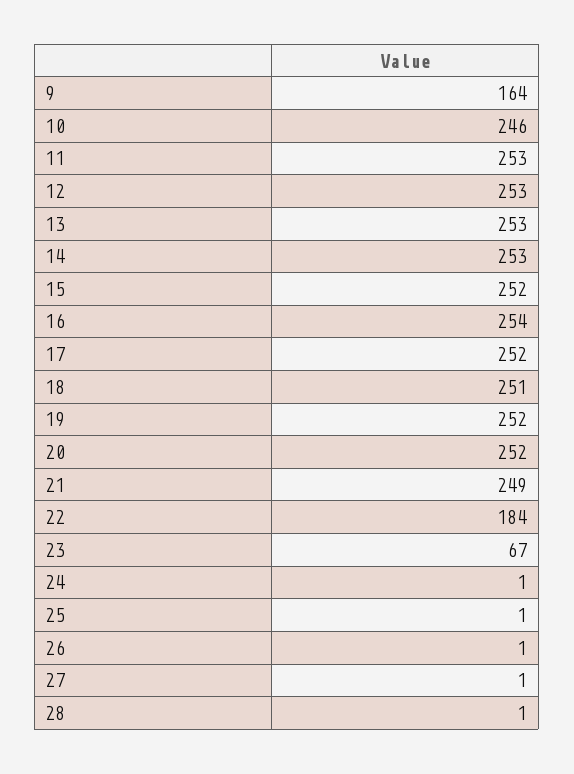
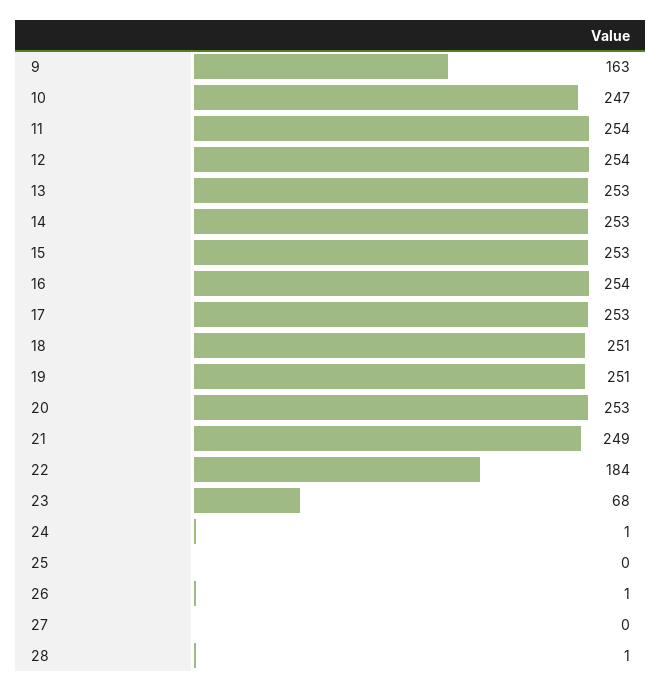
9: 164 -> 163
10: 246 -> 247
11: 253 -> 254
12: 253 -> 254
15: 252 -> 253
17: 252 -> 253
19: 252 -> 251
20: 252 -> 253
23: 67 -> 68
25: 1 -> 0
27: 1 -> 0

